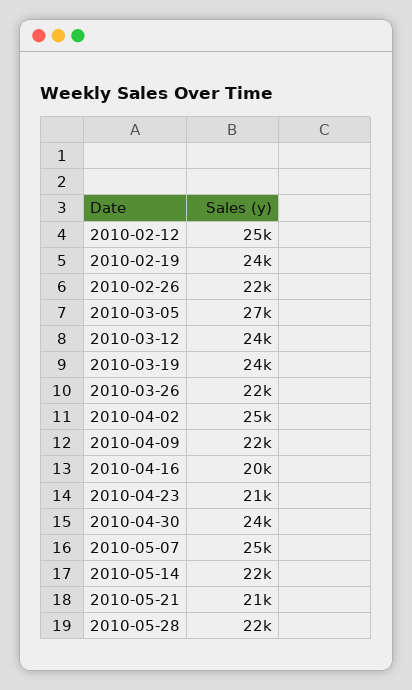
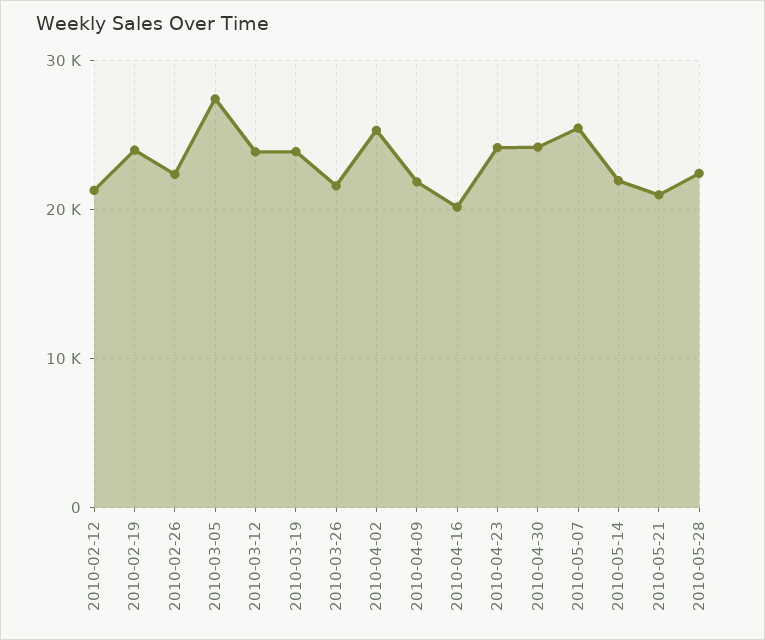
2010-02-12: 25000 -> 21000
2010-04-23: 21000 -> 24000

